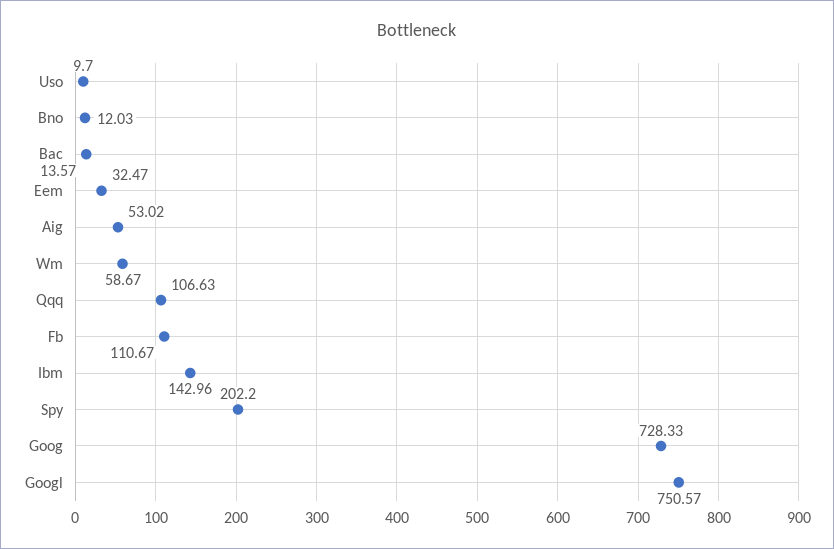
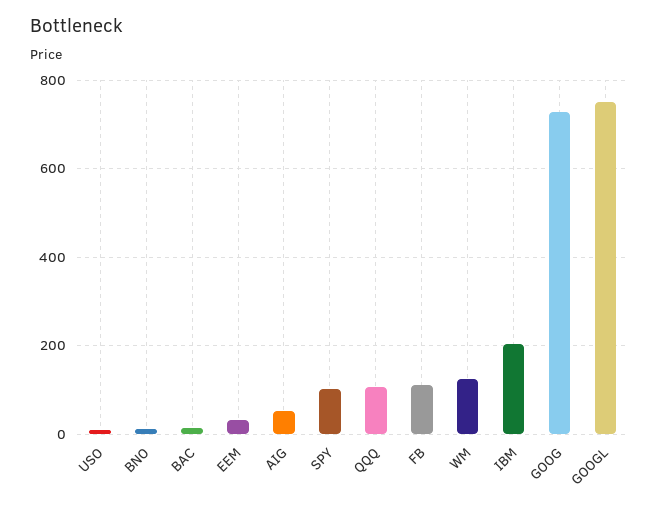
Wm: 58.67 -> 120
Ibm: 142.96 -> 200
Spy: 202.2 -> 100

